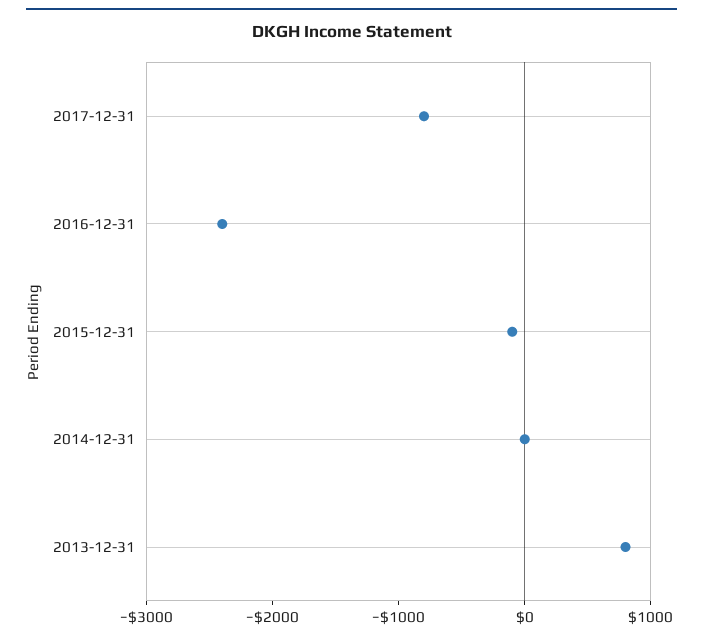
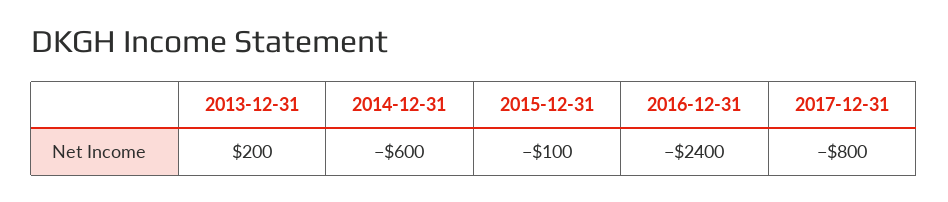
2014-12-31: 0 -> -600
2013-12-31: 800 -> 200

